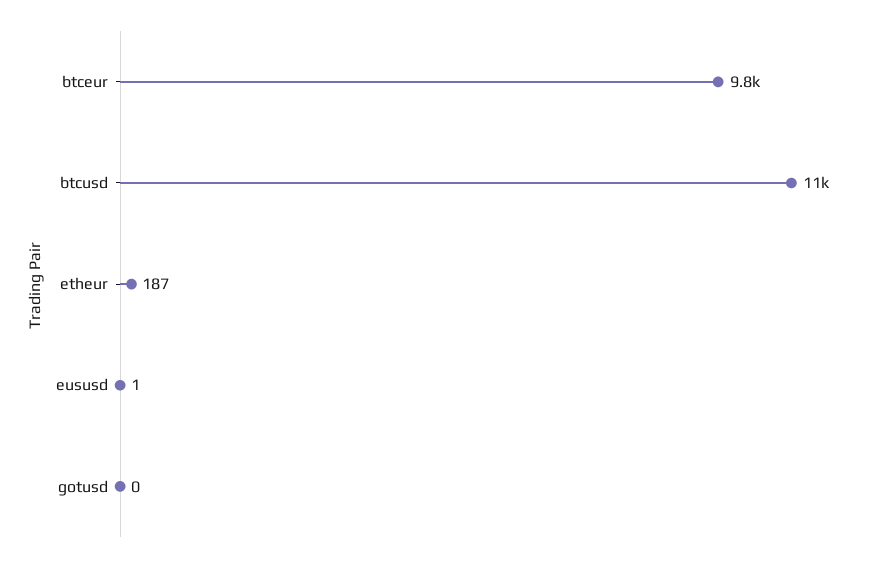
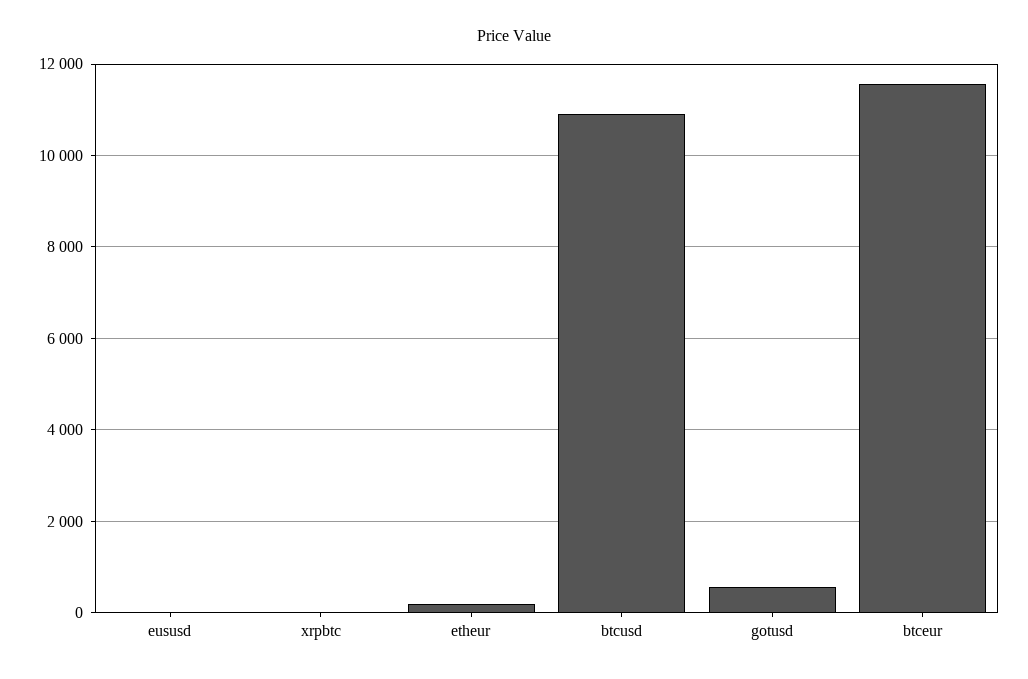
btceur: 9800 -> 11600
gotusd: 0 -> 600
xrpbtc: none -> 0

